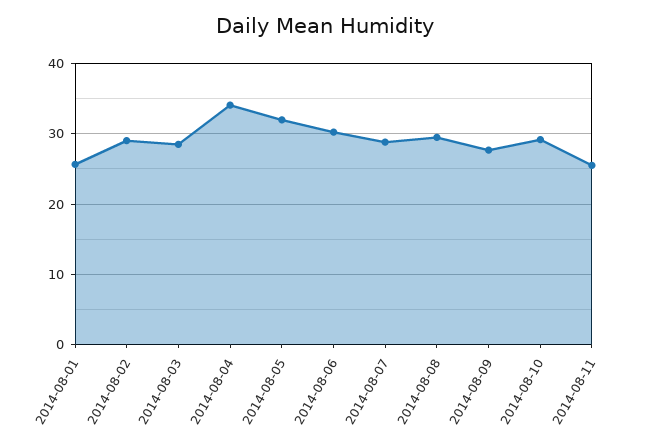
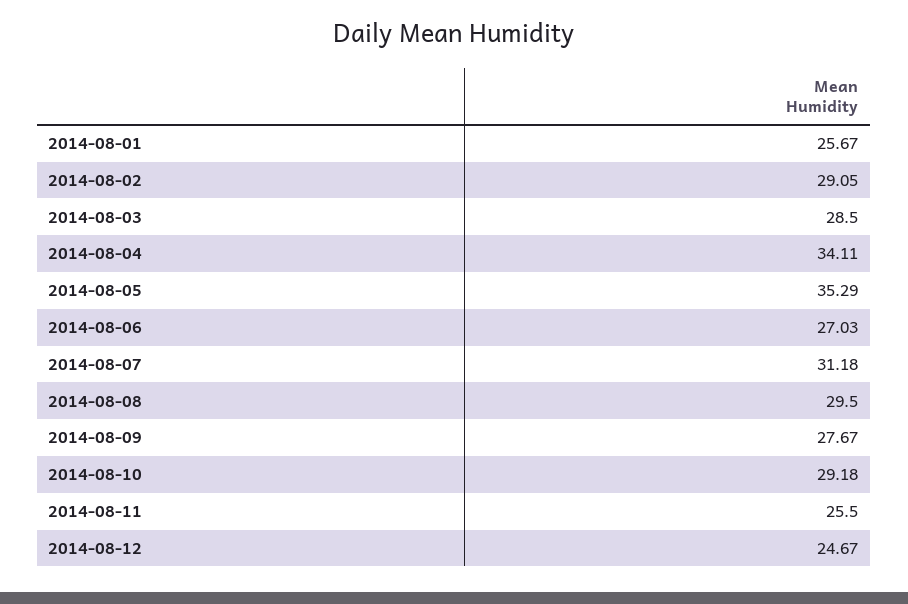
2014-08-05: 32 -> 35.29
2014-08-06: 30 -> 27.03
2014-08-07: 29 -> 31.18
2014-08-12: none -> 24.67

